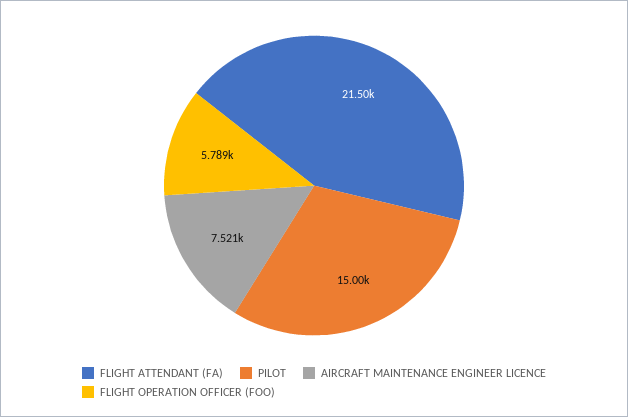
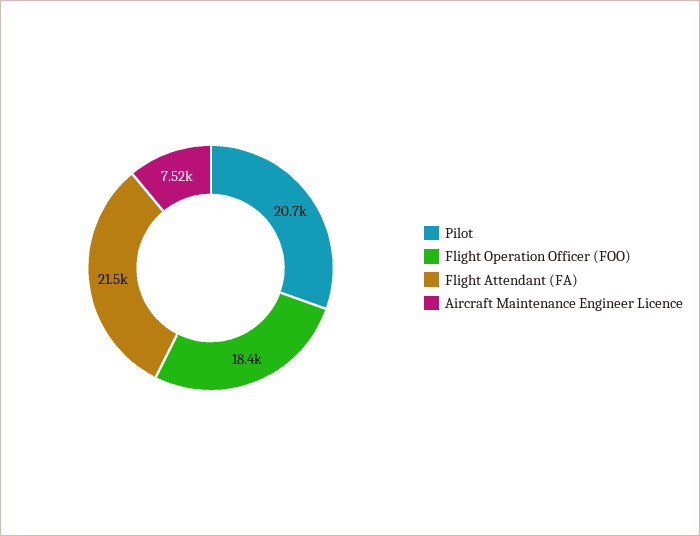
PILOT: 15000 -> 20700
FLIGHT OPERATION OFFICER (FOO): 5789 -> 18400

